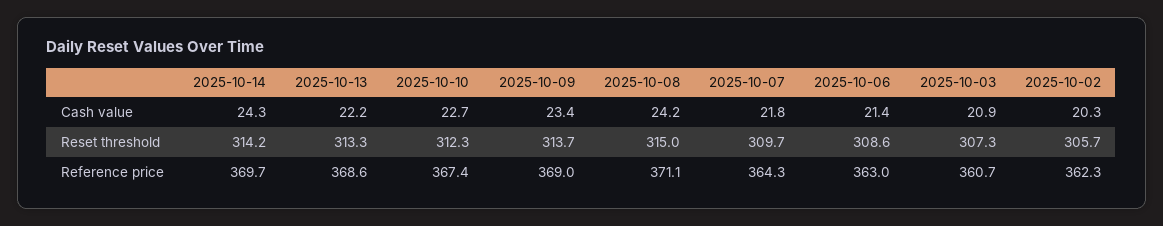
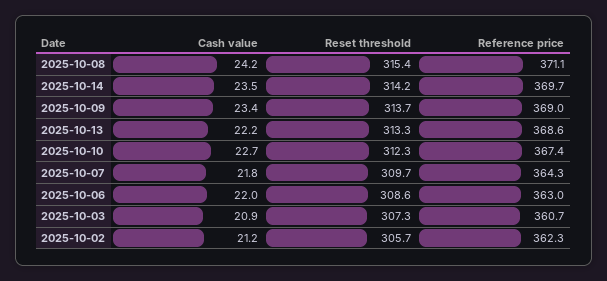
2025-10-14, Cash value: 24.3 -> 23.5
2025-10-06, Cash value: 21.4 -> 22
2025-10-02, Cash value: 20.3 -> 21.2
2025-10-08, Reset threshold: 315 -> 315.4

